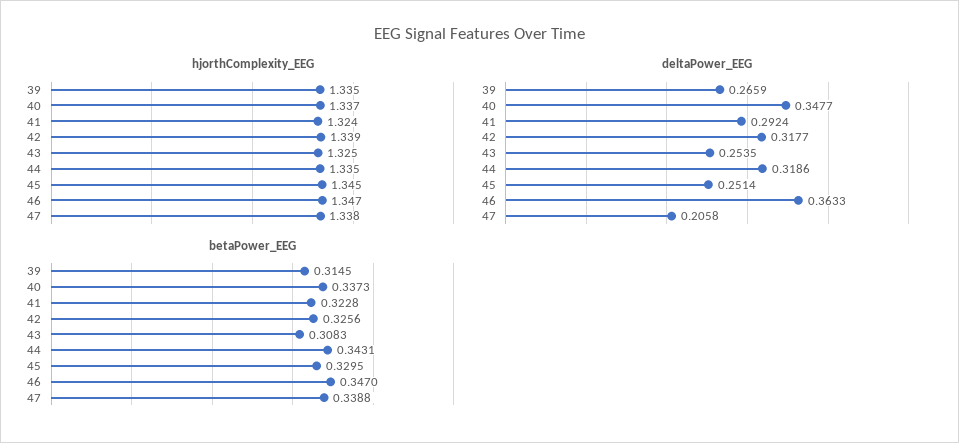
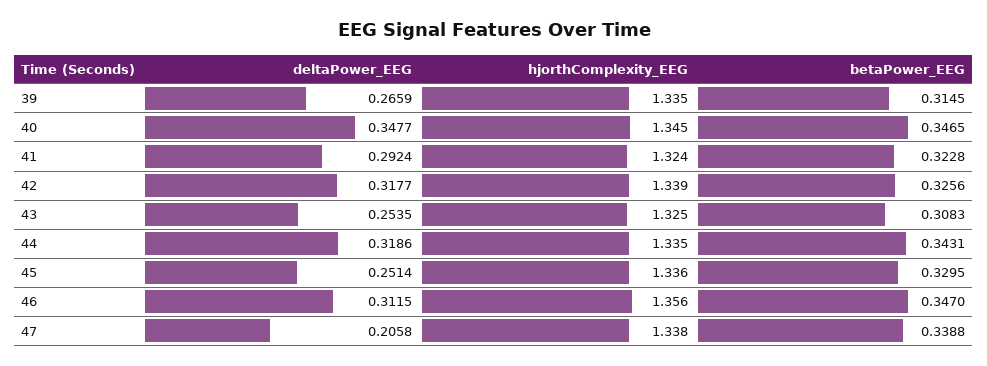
hjorthComplexity_EEG, 40: 1.337 -> 1.345
hjorthComplexity_EEG, 45: 1.345 -> 1.336
hjorthComplexity_EEG, 46: 1.347 -> 1.356
deltaPower_EEG, 46: 0.3633 -> 0.3115
betaPower_EEG, 40: 0.3373 -> 0.3465

